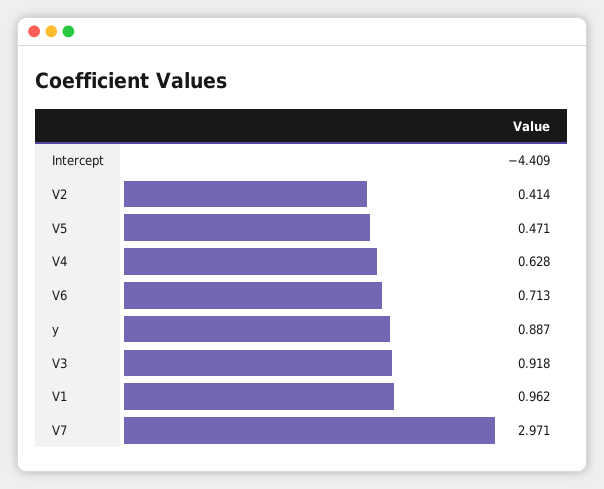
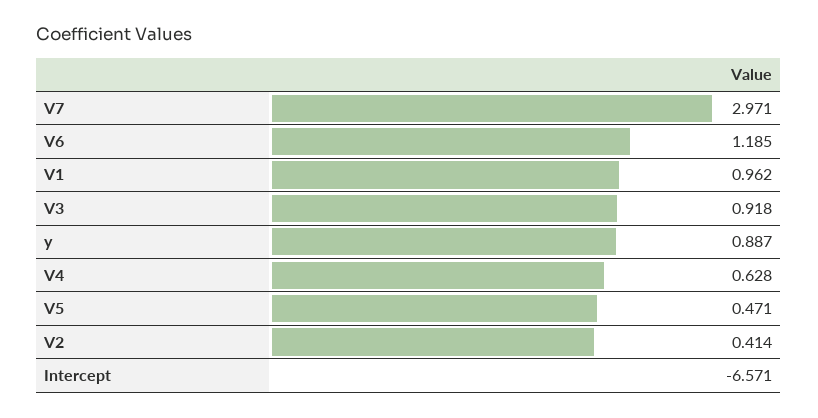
Intercept: -4.409 -> -6.571
V6: 0.713 -> 1.185

